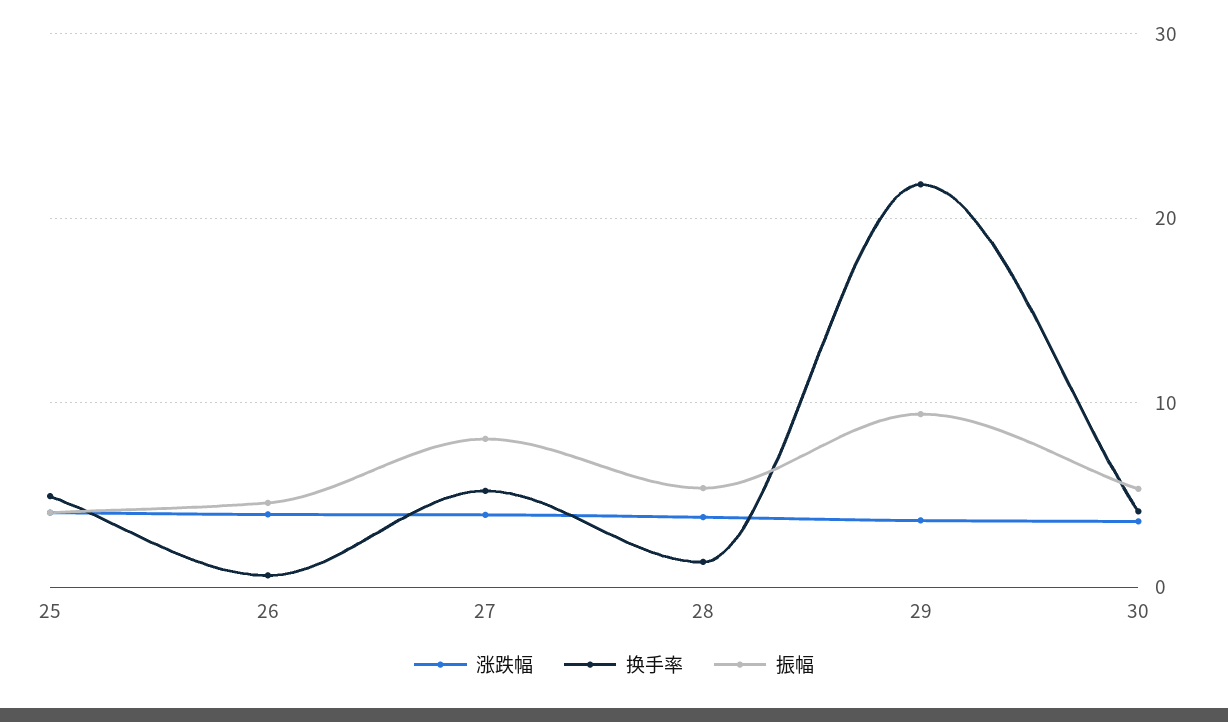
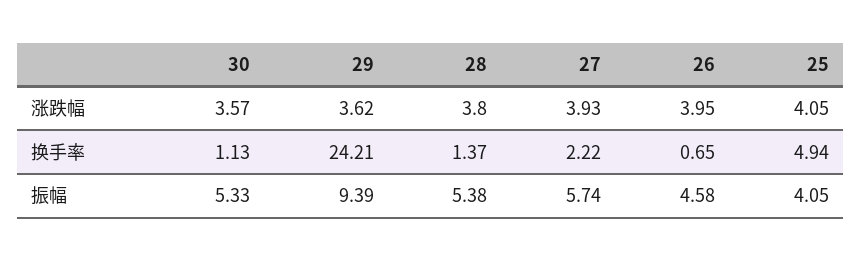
换手率, 27: 5 -> 2.22
振幅, 27: 8 -> 5.74
换手率, 29: 22 -> 24.21
换手率, 30: 4 -> 1.13

